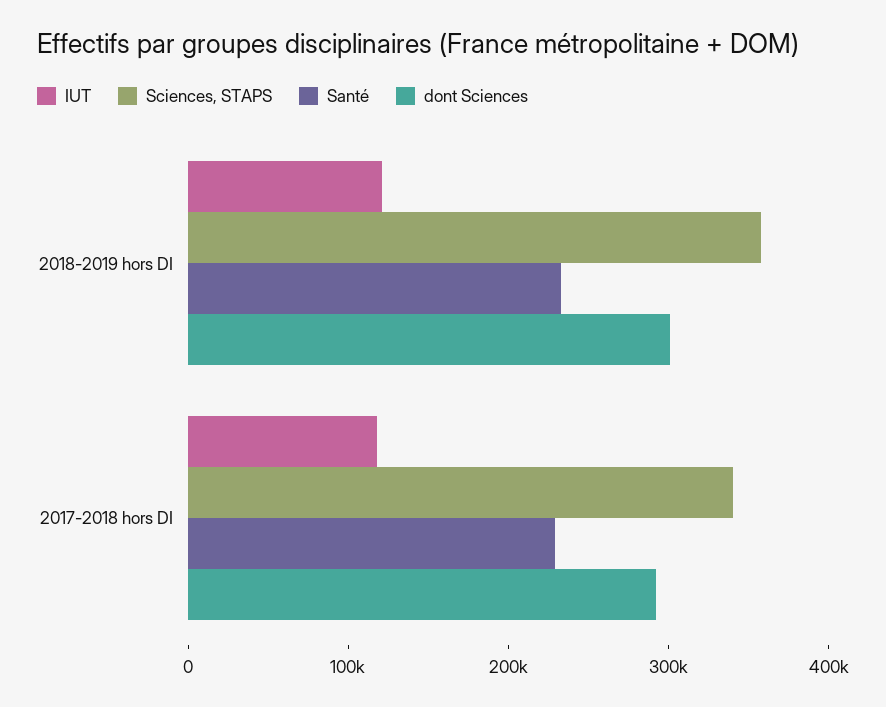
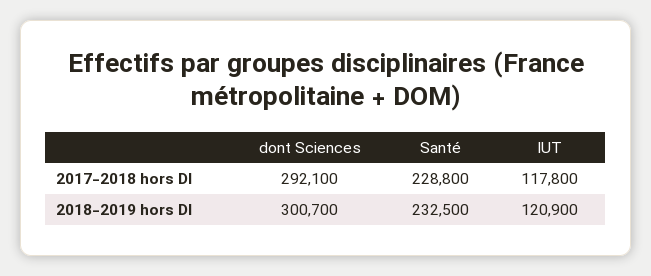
Sciences, STAPS, 2018-2019 hors DI: 360000 -> none
Sciences, STAPS, 2017-2018 hors DI: 340000 -> none

